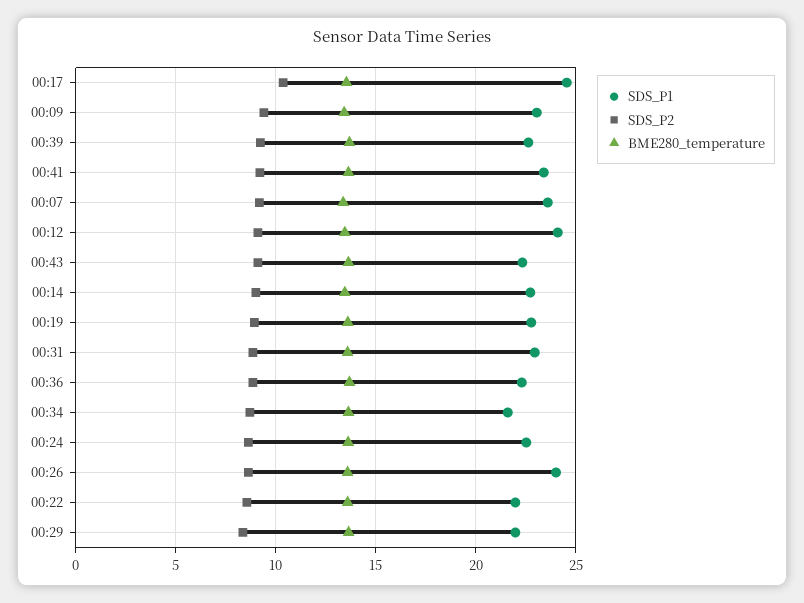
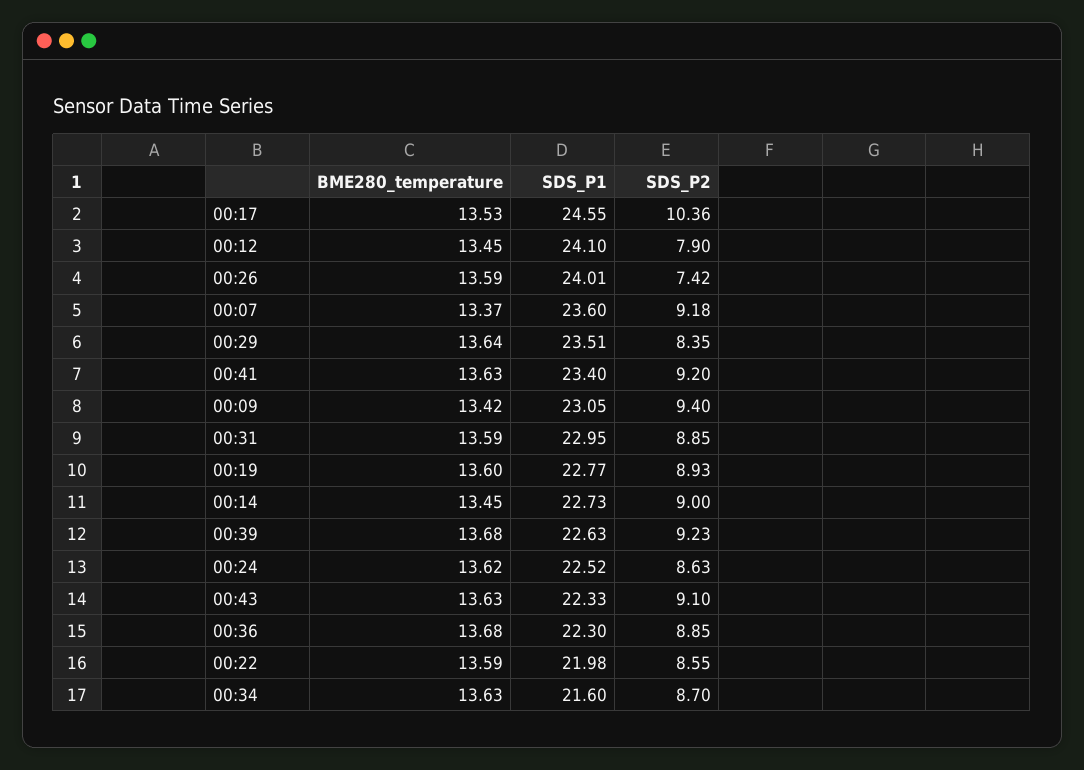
SDS_P2, 00:12: 9 -> 7.9
SDS_P2, 00:26: 8.5 -> 7.42
SDS_P1, 00:29: 22 -> 23.51

